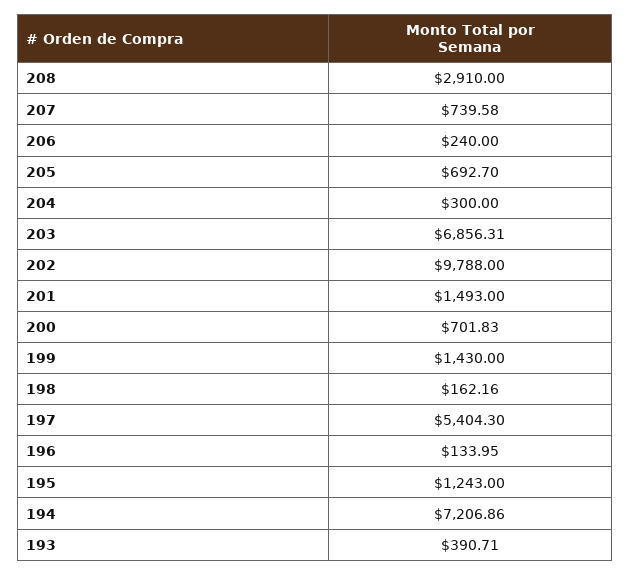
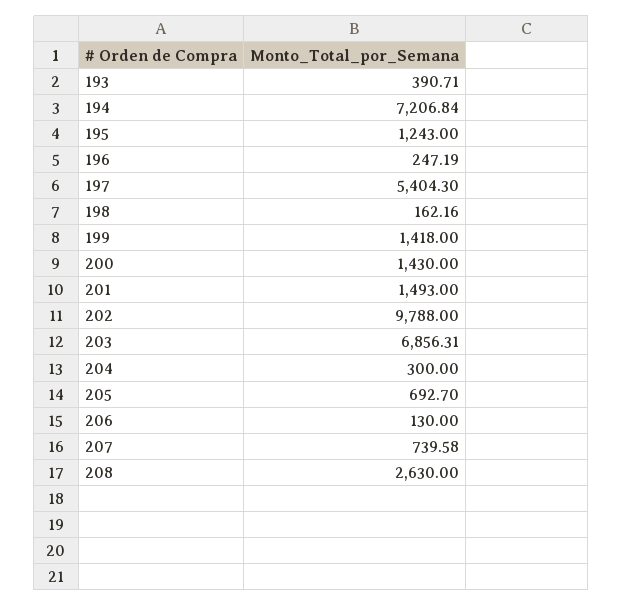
208: 2910 -> 2630
206: 240 -> 130
200: 701.83 -> 1430
199: 1430 -> 1418
196: 133.95 -> 247.19
194: 7206.86 -> 7206.84

